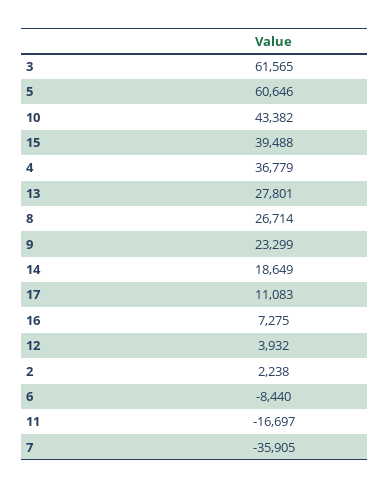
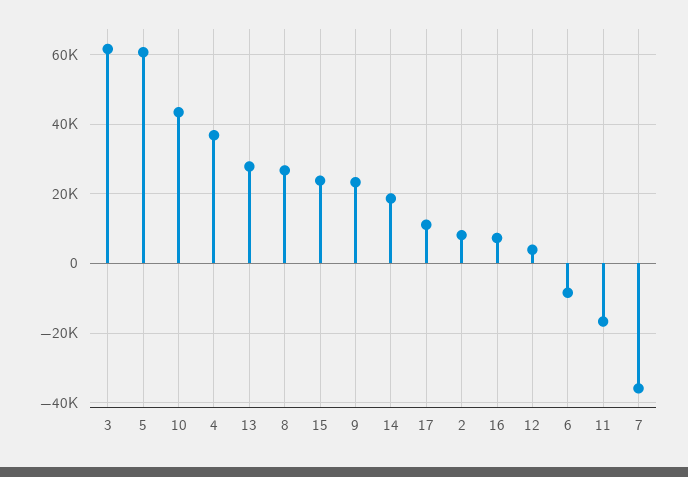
15: 39488 -> 24000
2: 2238 -> 8000

